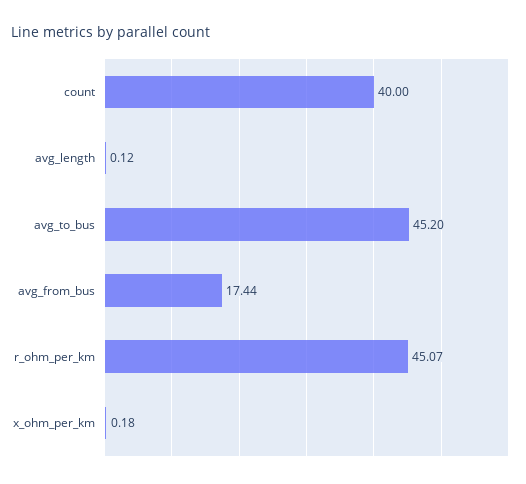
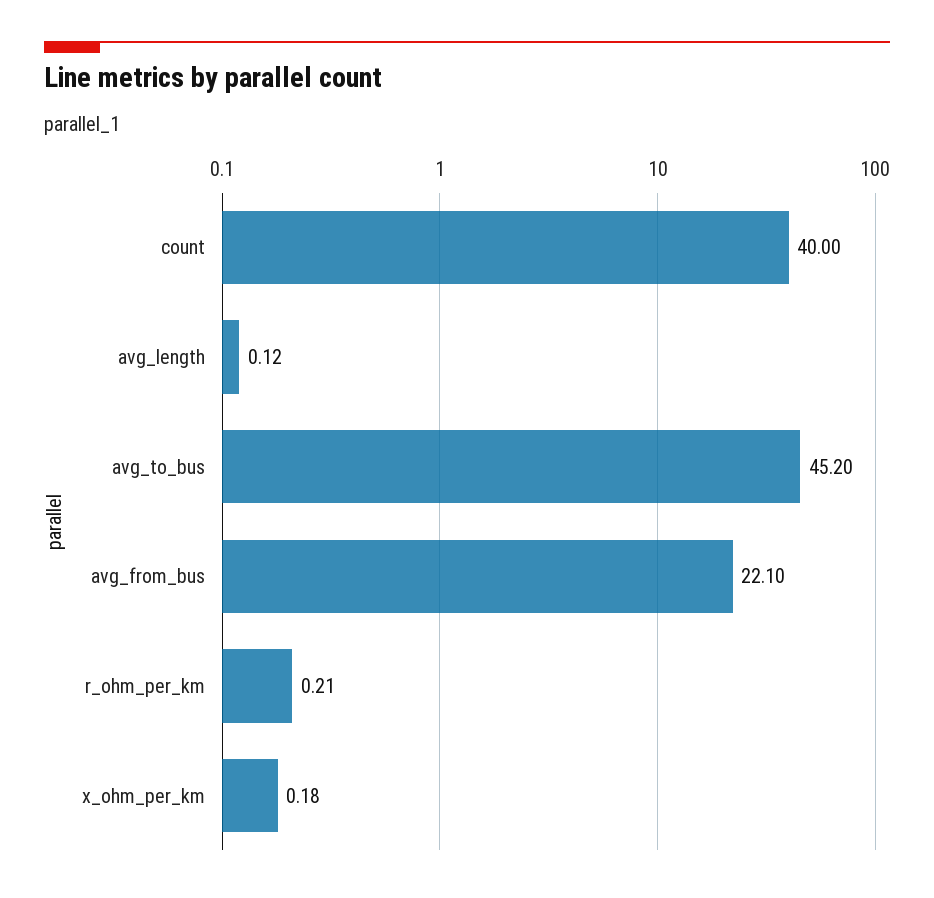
avg_from_bus: 17.44 -> 22.1
r_ohm_per_km: 45.07 -> 0.21

